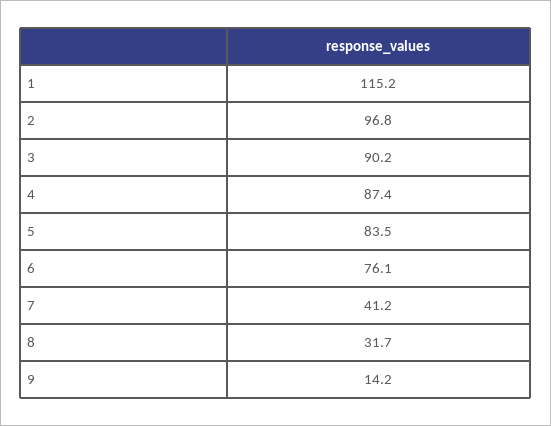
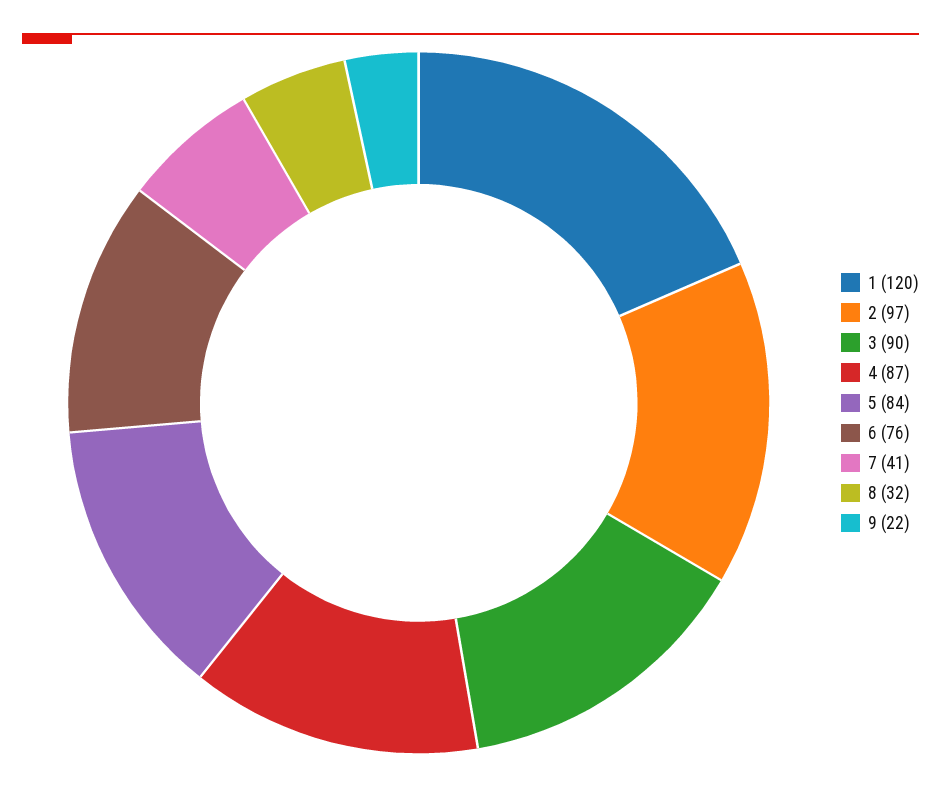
1: 115.2 -> 120
9: 14.2 -> 22

